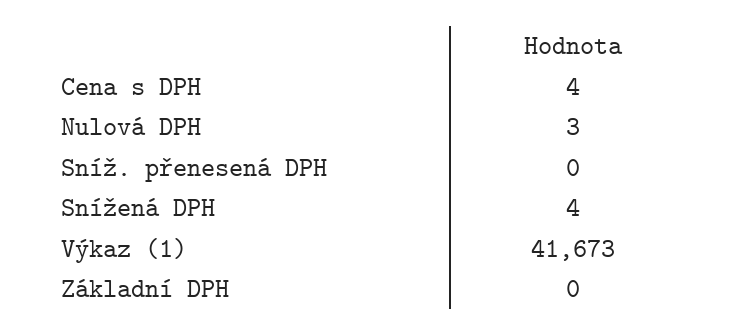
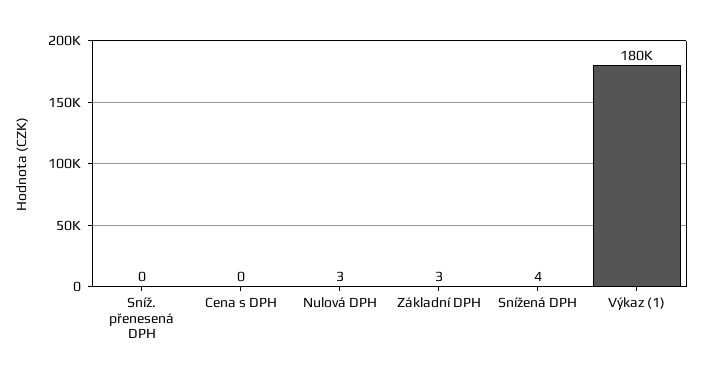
Cena s DPH: 4 -> 0
Výkaz (1): 41673 -> 180000
Základní DPH: 0 -> 3

